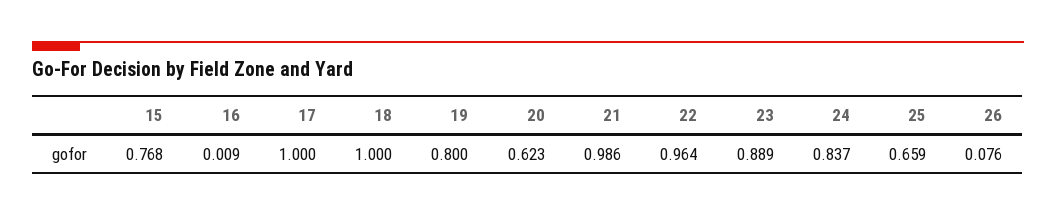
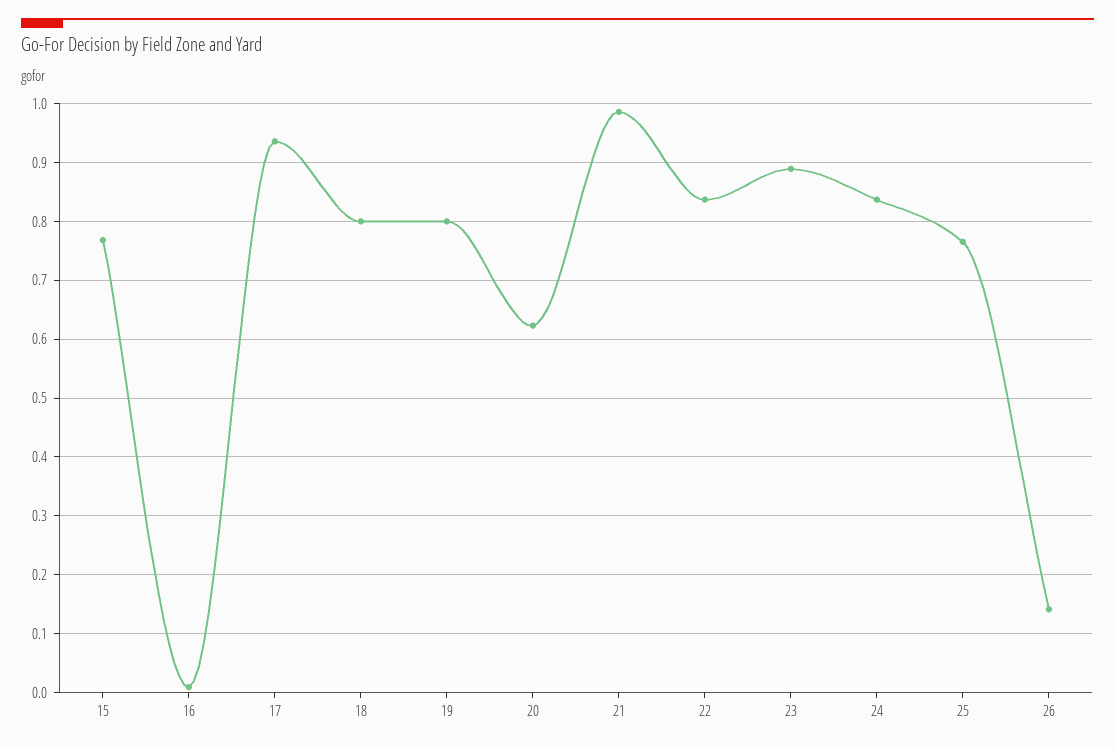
17: 1 -> 0.94
18: 1 -> 0.8
22: 0.964 -> 0.84
25: 0.659 -> 0.76
26: 0.076 -> 0.14

